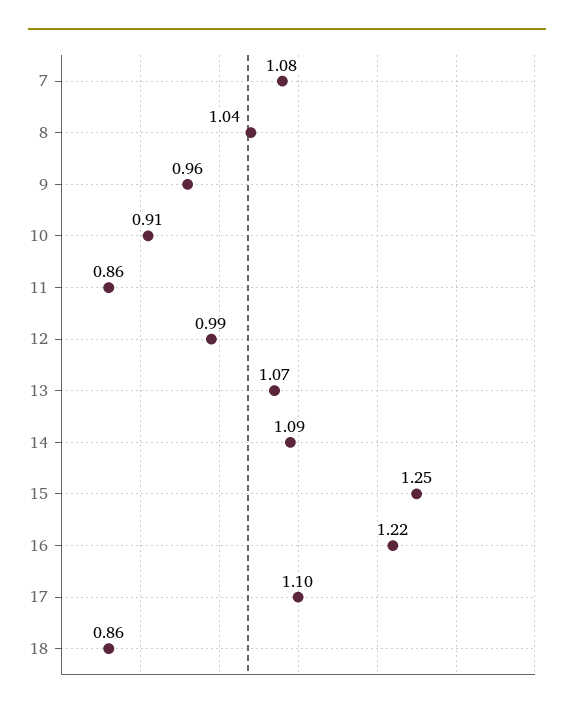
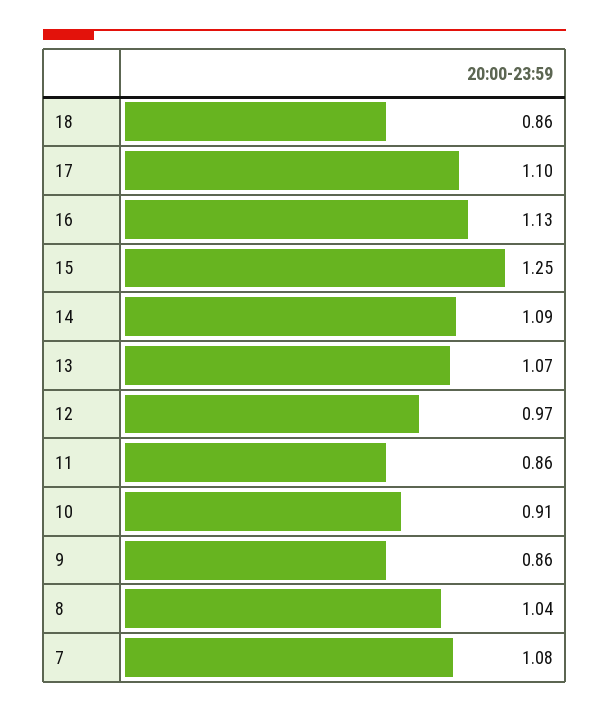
9: 0.96 -> 0.86
12: 0.99 -> 0.97
16: 1.22 -> 1.13

